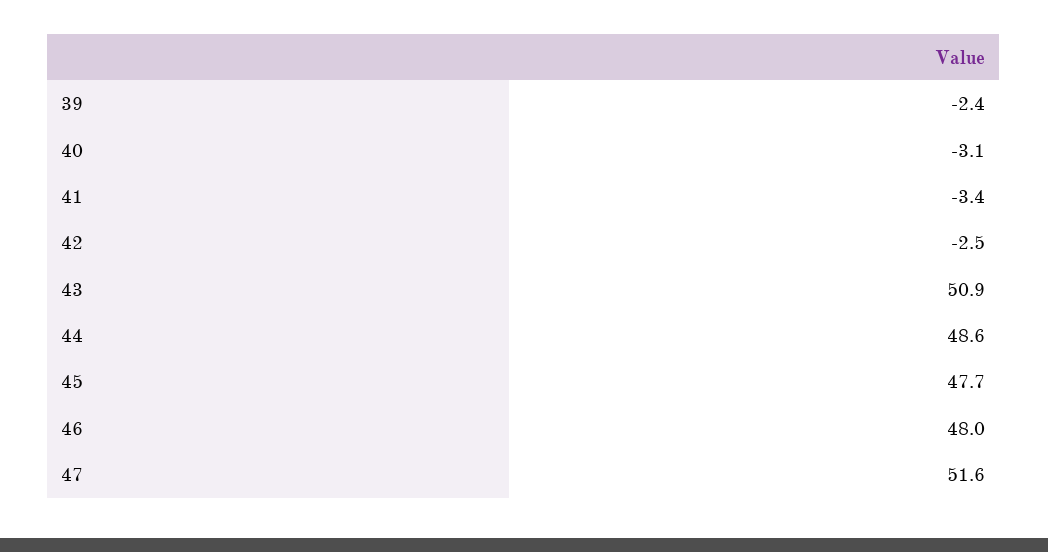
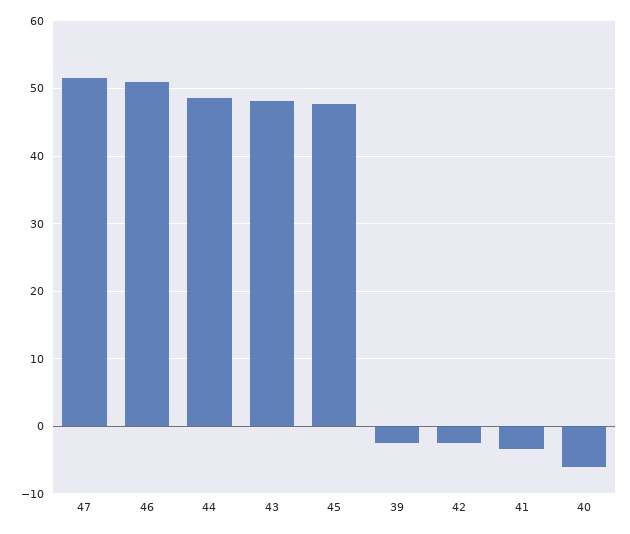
40: -3.1 -> -6
43: 50.9 -> 48
46: 48 -> 51

